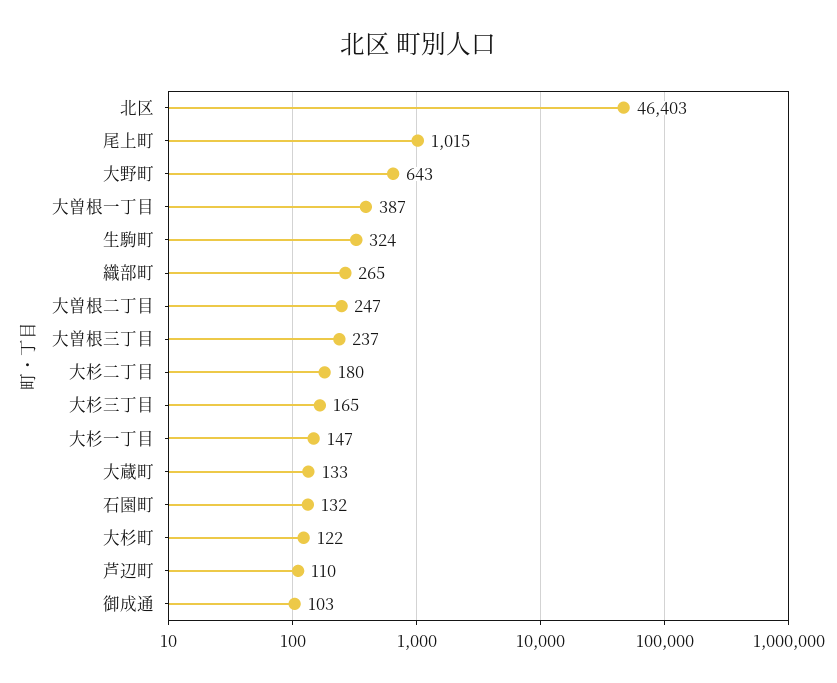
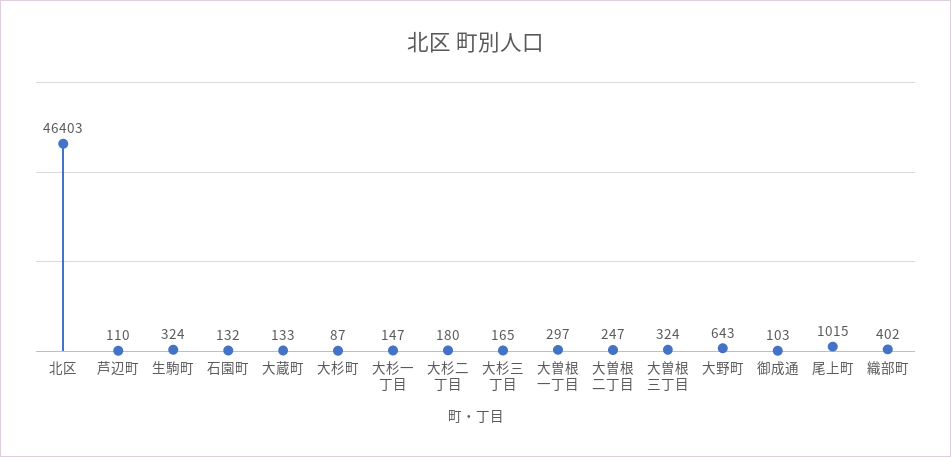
大曽根一丁目: 387 -> 297
織部町: 265 -> 402
大曽根三丁目: 237 -> 324
大杉町: 122 -> 87

